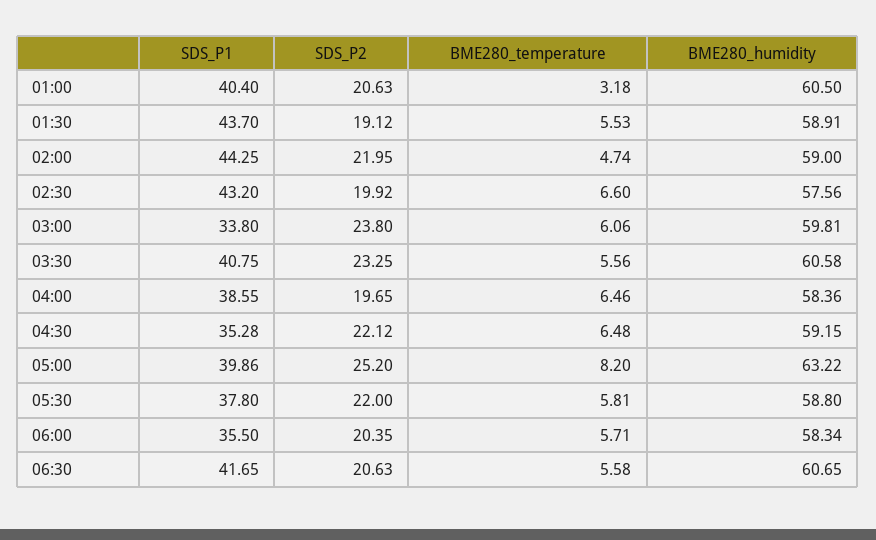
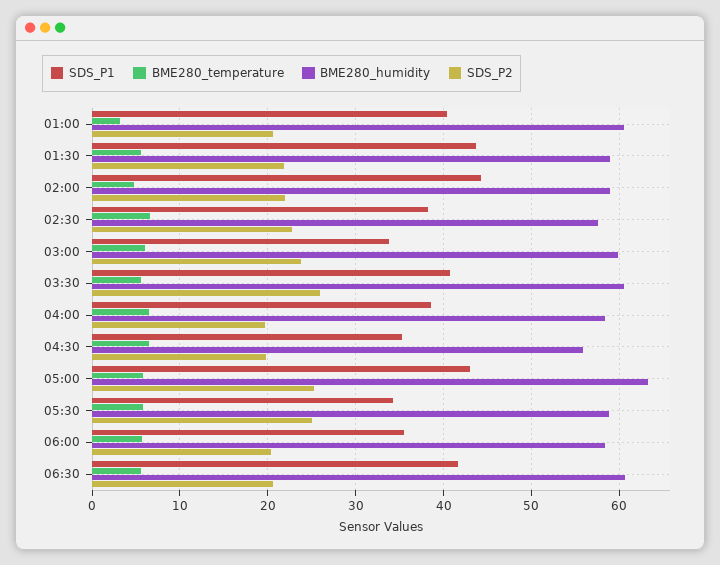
SDS_P2, 01:30: 19.12 -> 22
SDS_P1, 02:30: 43.2 -> 38
SDS_P2, 02:30: 19.92 -> 23
SDS_P2, 03:30: 23.25 -> 26
SDS_P2, 04:30: 22.12 -> 20
BME280_humidity, 04:30: 59.15 -> 56
SDS_P1, 05:00: 39.86 -> 43
BME280_temperature, 05:00: 8.2 -> 6
SDS_P1, 05:30: 37.8 -> 34
SDS_P2, 05:30: 22 -> 25

